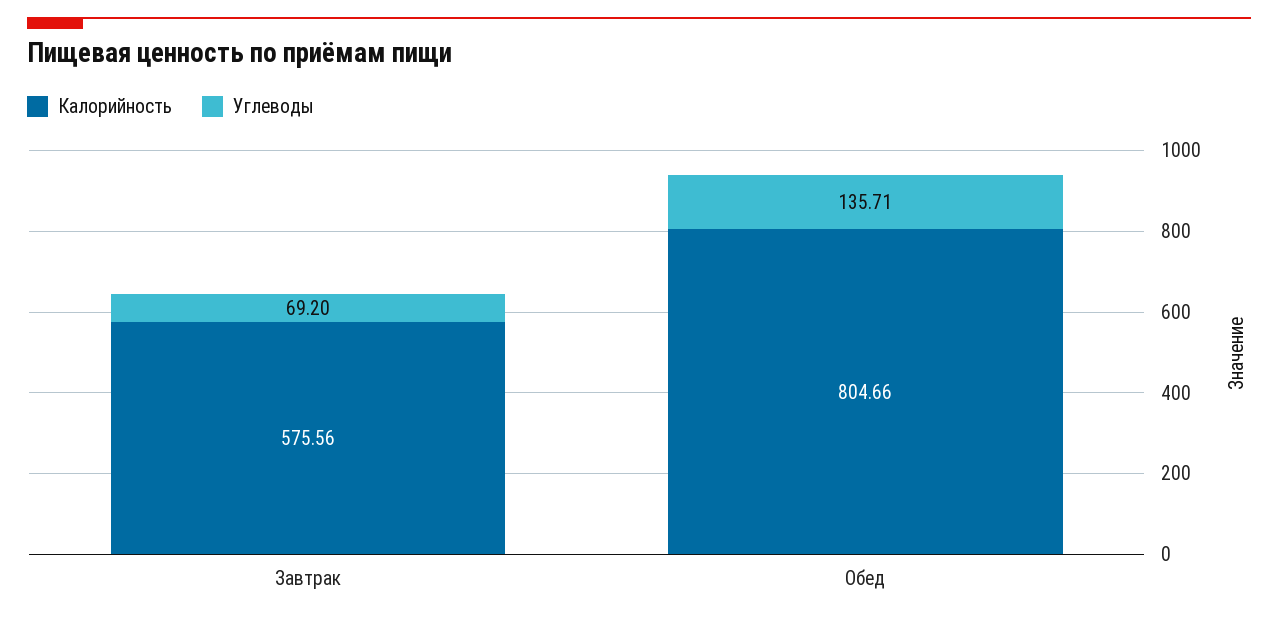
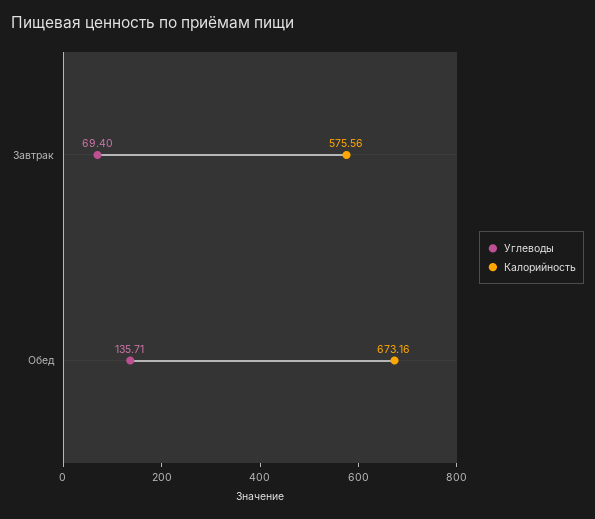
Углеводы, Завтрак: 69.2 -> 69.4
Калорийность, Обед: 804.66 -> 673.16

